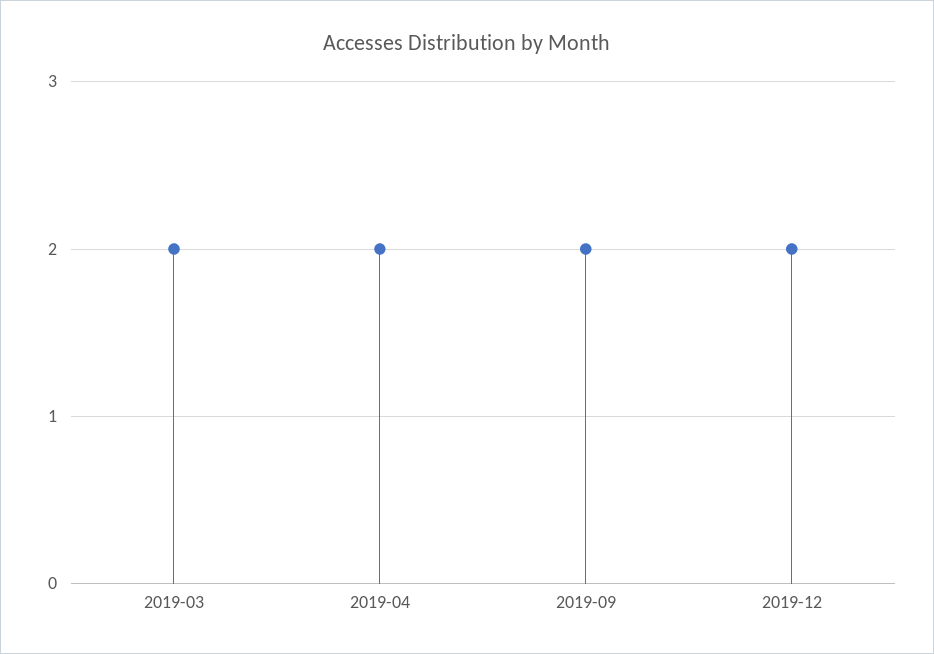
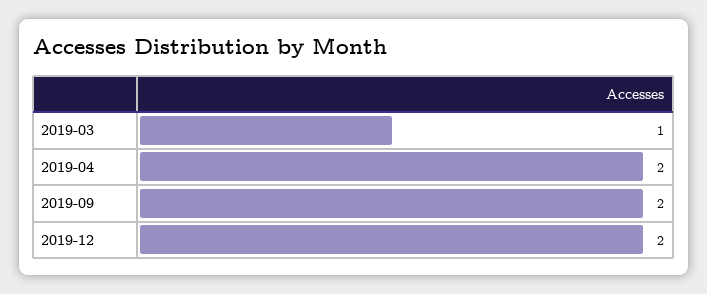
2019-03: 2 -> 1

